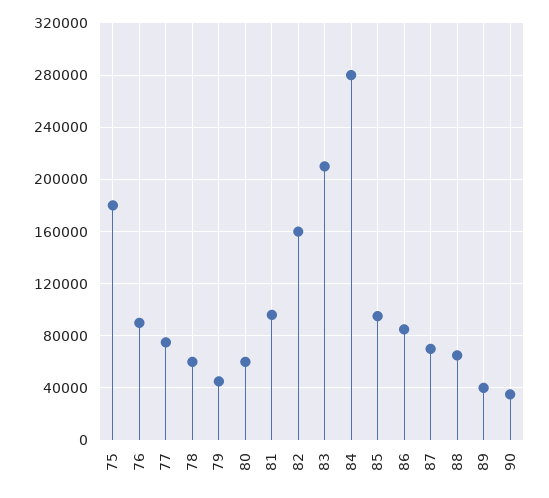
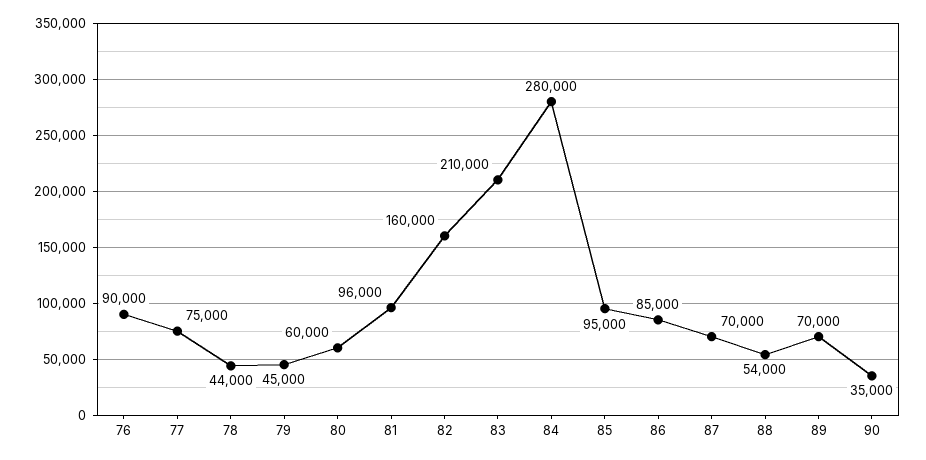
75: 180000 -> none
78: 60000 -> 44000
88: 65000 -> 54000
89: 40000 -> 70000

